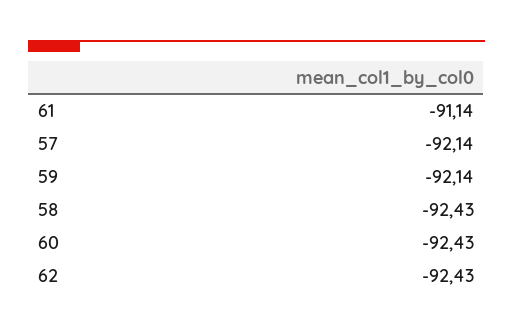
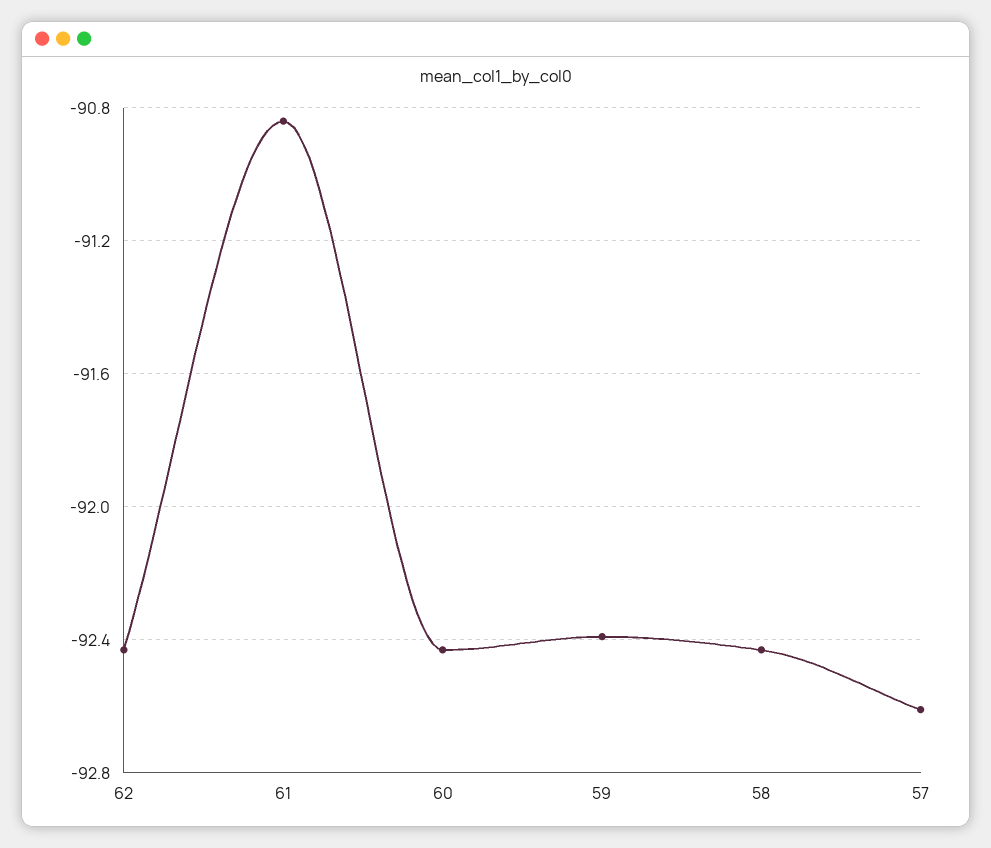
61: -91.14 -> -90.85
57: -92.14 -> -92.6
59: -92.14 -> -92.4

